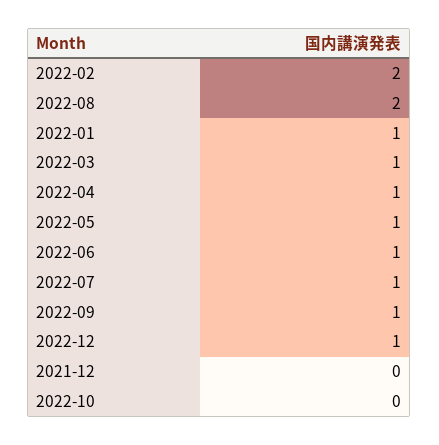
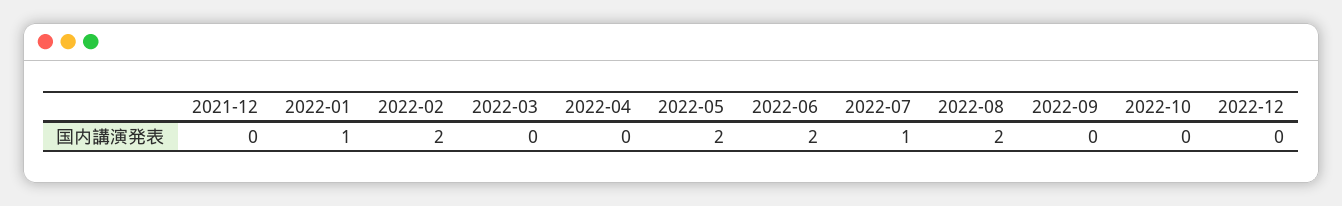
2022-03: 1 -> 0
2022-04: 1 -> 0
2022-05: 1 -> 2
2022-06: 1 -> 2
2022-09: 1 -> 0
2022-12: 1 -> 0

